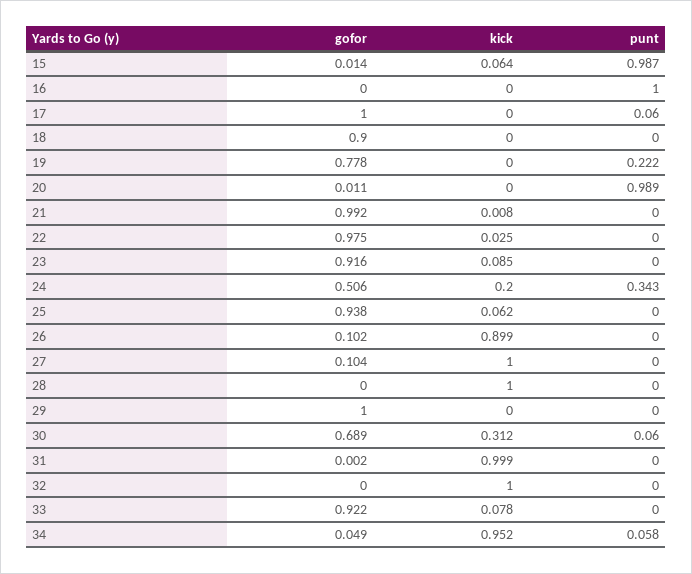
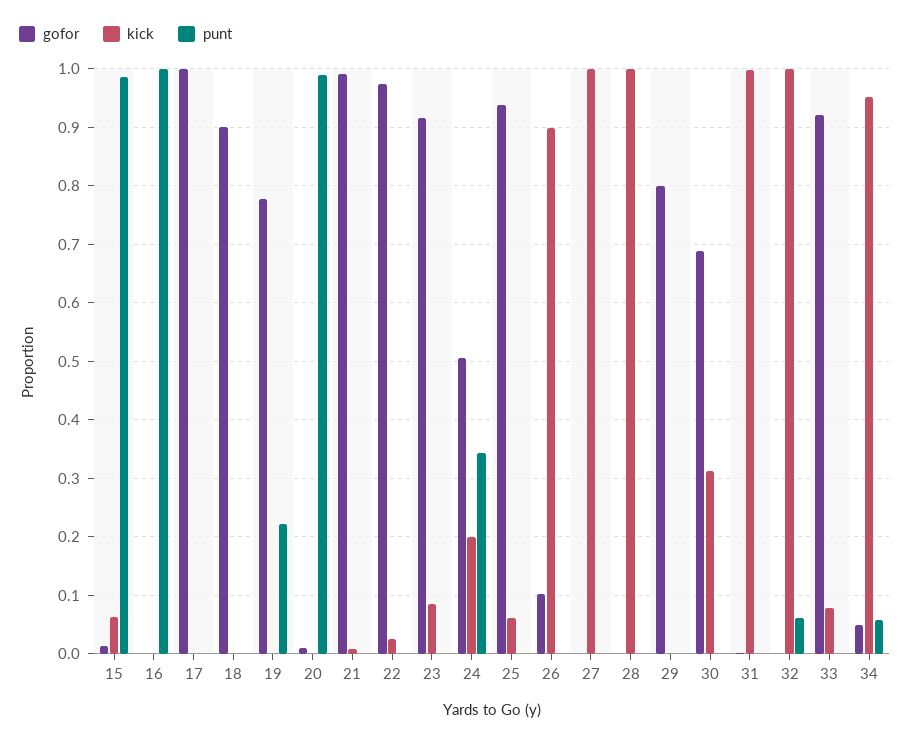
punt, 17: 0.06 -> 0
gofor, 27: 0.104 -> 0
gofor, 29: 1 -> 0.8
punt, 30: 0.06 -> 0
punt, 32: 0 -> 0.06

